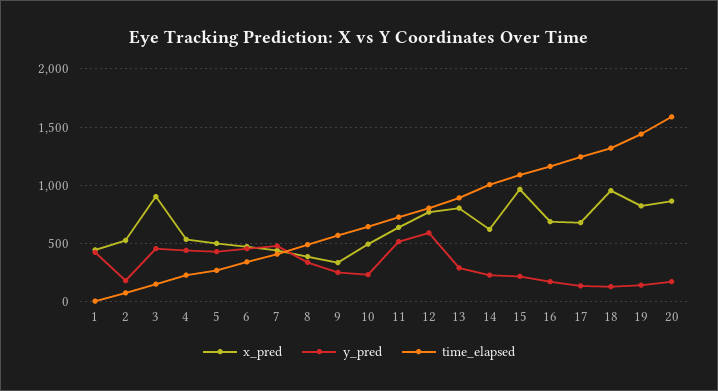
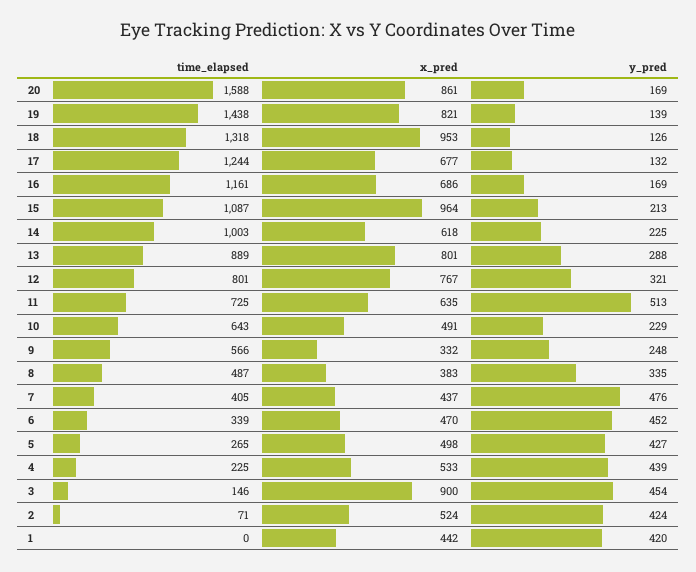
y_pred, 2: 200 -> 424
y_pred, 12: 600 -> 321

